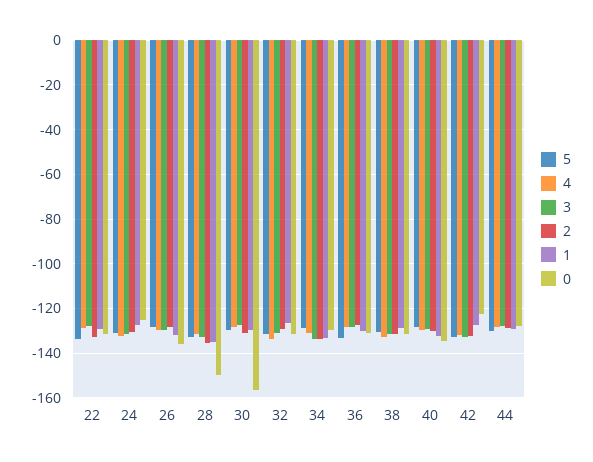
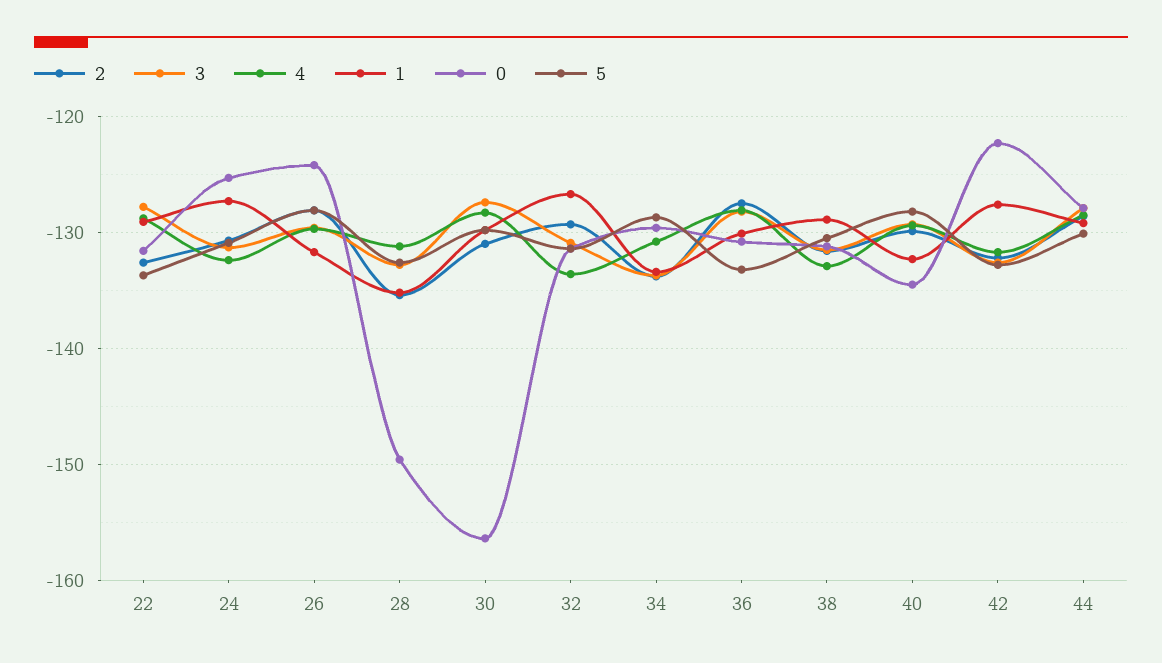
0, 26: -135 -> -124

